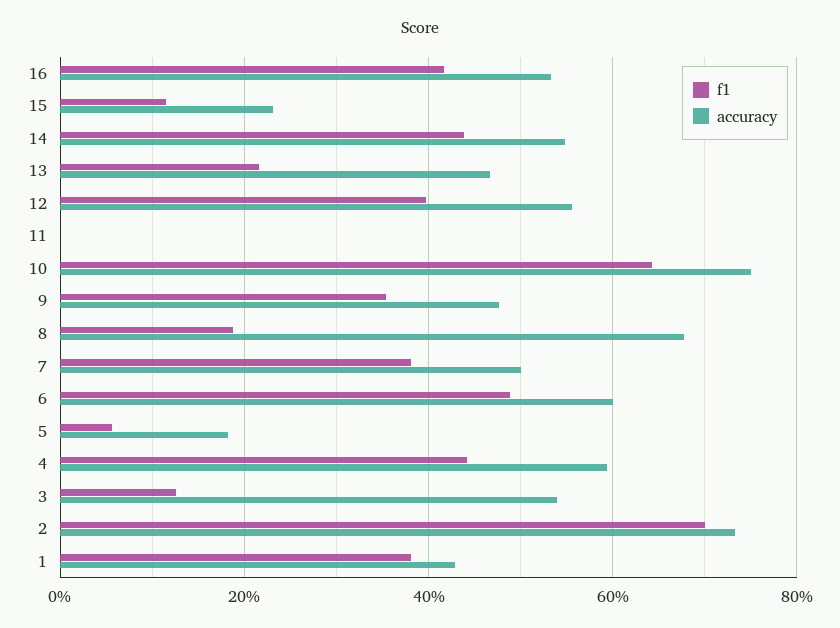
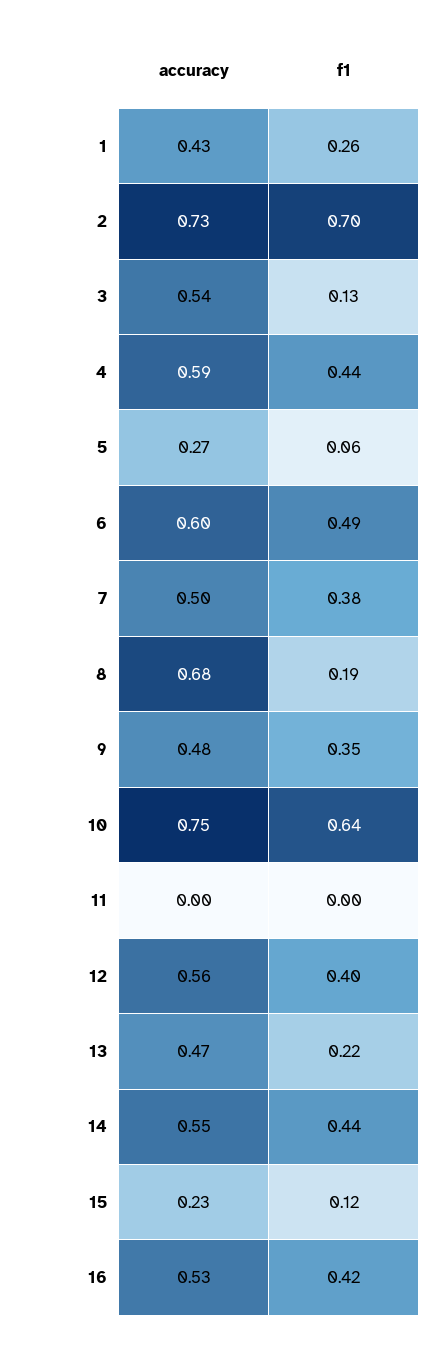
accuracy, 5: 0.18 -> 0.27
f1, 1: 0.38 -> 0.26

